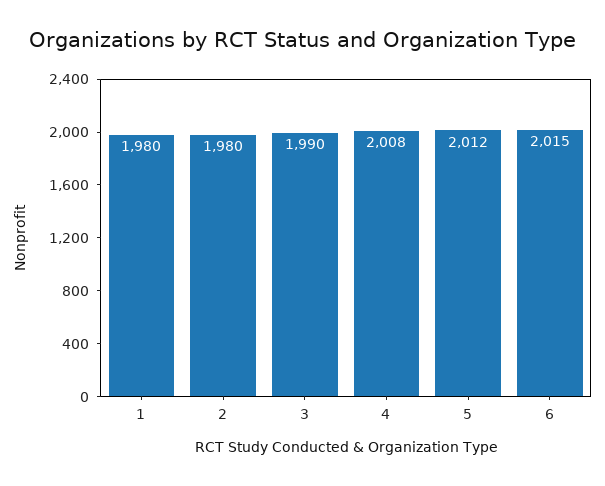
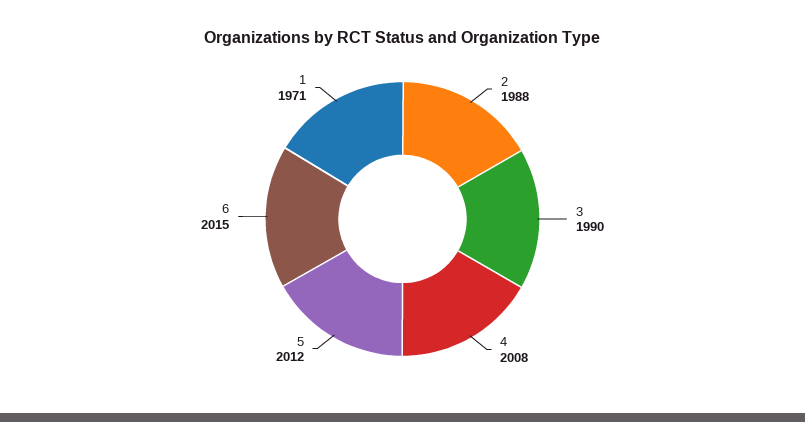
1: 1980 -> 1971
2: 1980 -> 1988

